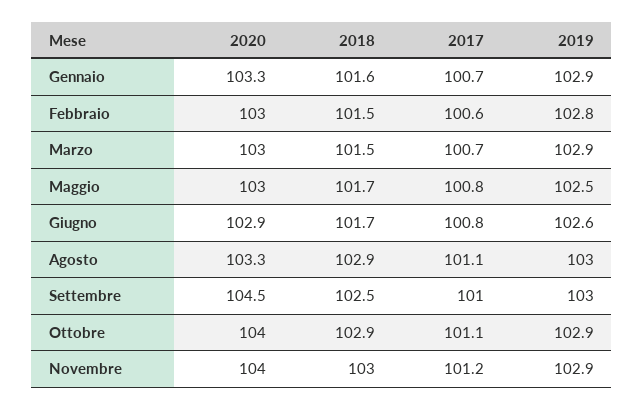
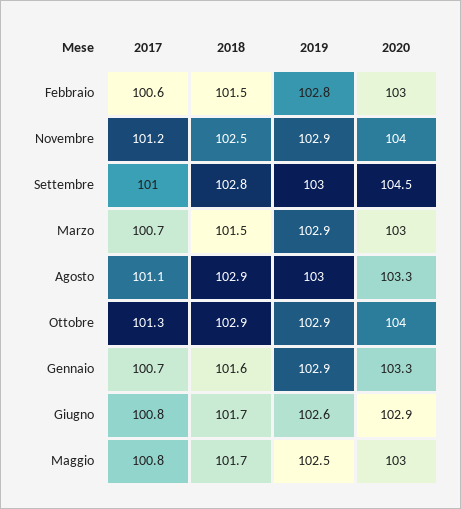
2018, Settembre: 102.5 -> 102.8
2017, Ottobre: 101.1 -> 101.3
2018, Novembre: 103 -> 102.5

